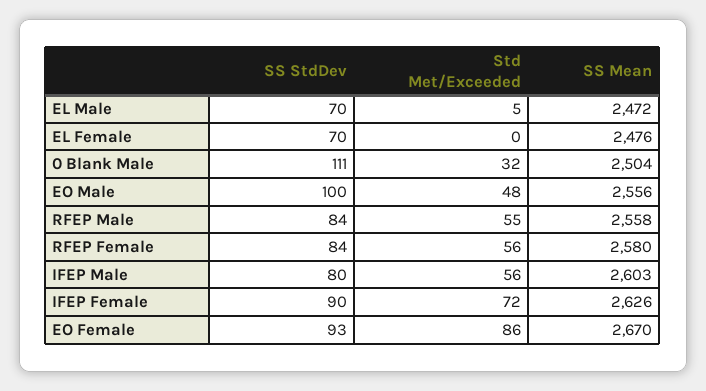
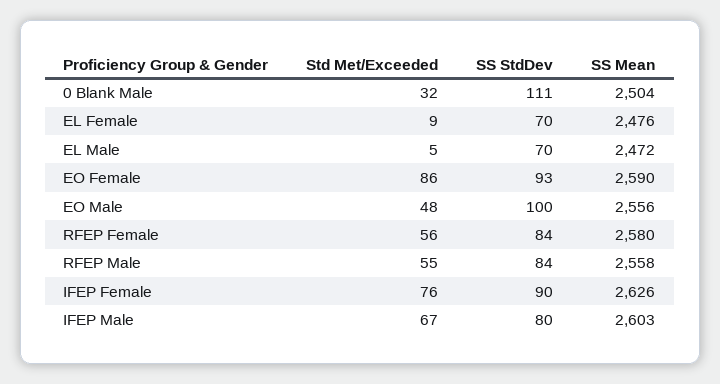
Std Met/Exceeded, EL Female: 0 -> 9
Std Met/Exceeded, IFEP Male: 56 -> 67
Std Met/Exceeded, IFEP Female: 72 -> 76
SS Mean, EO Female: 2670 -> 2590

